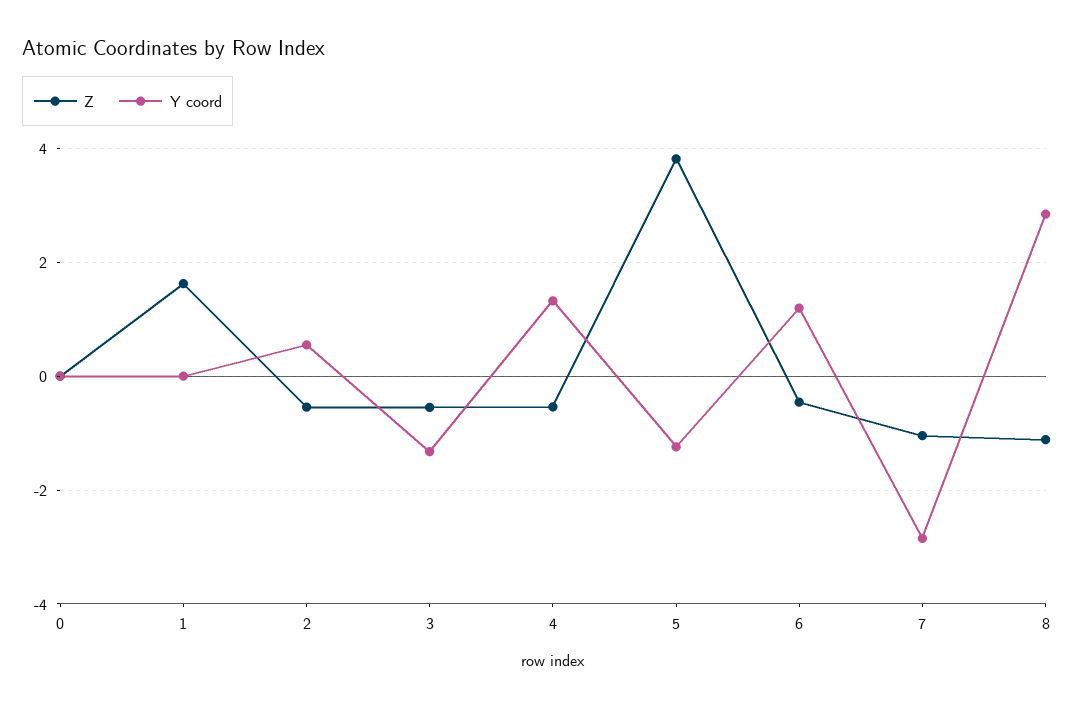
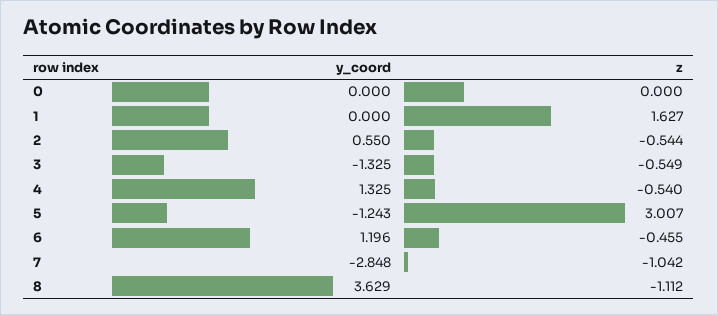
Z, 5: 3.8 -> 3.007
Y coord, 8: 2.8 -> 3.629

